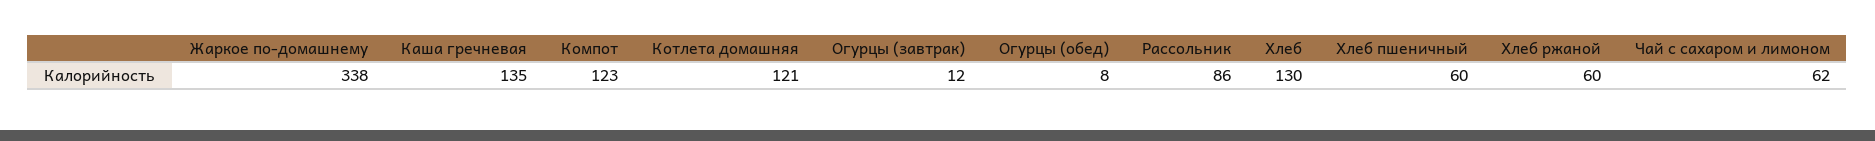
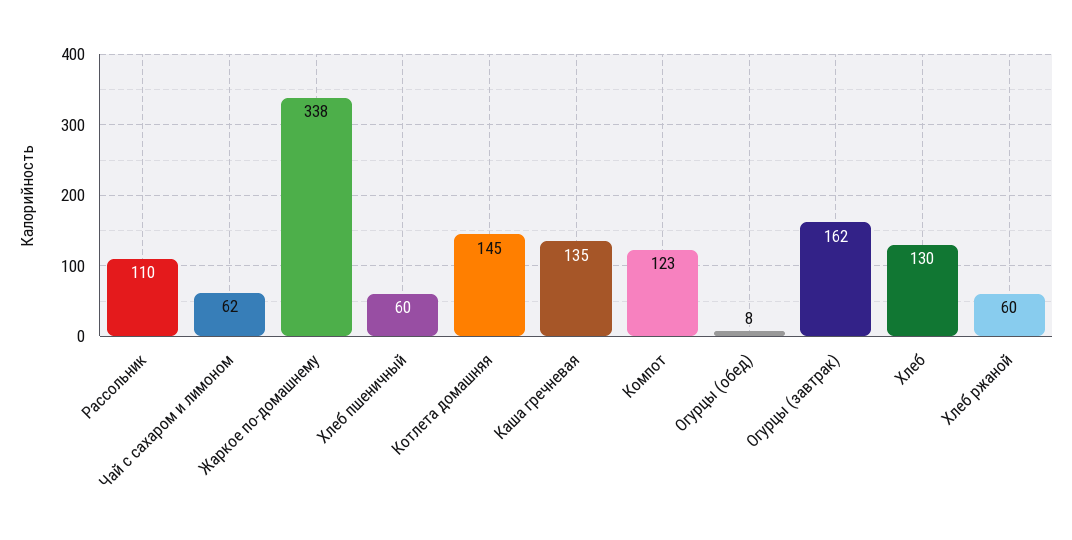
Котлета домашняя: 121 -> 145
Огурцы (завтрак): 12 -> 162
Рассольник: 86 -> 110

